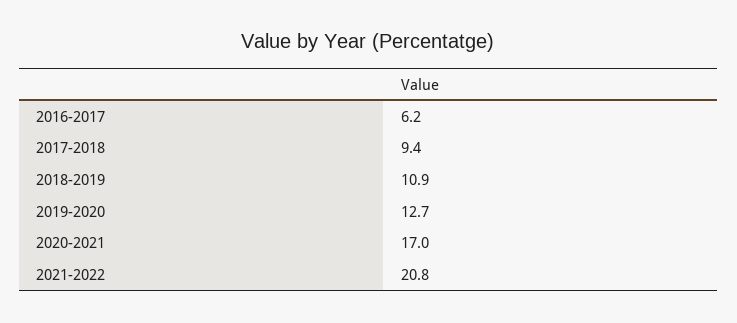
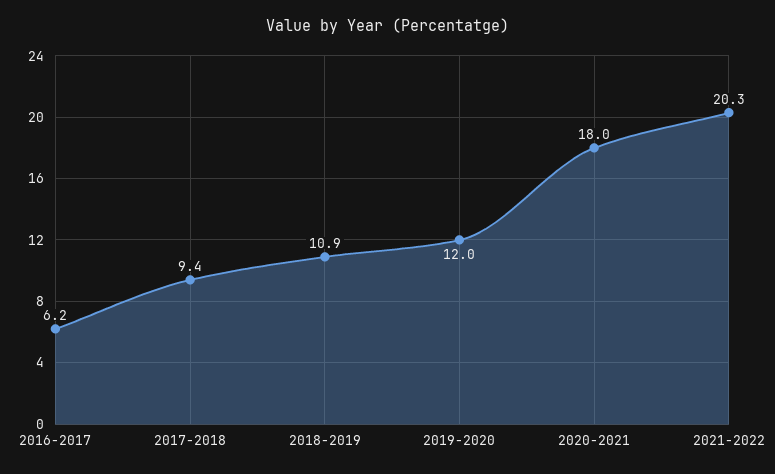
2019-2020: 12.7 -> 12
2020-2021: 17 -> 18
2021-2022: 20.8 -> 20.3

